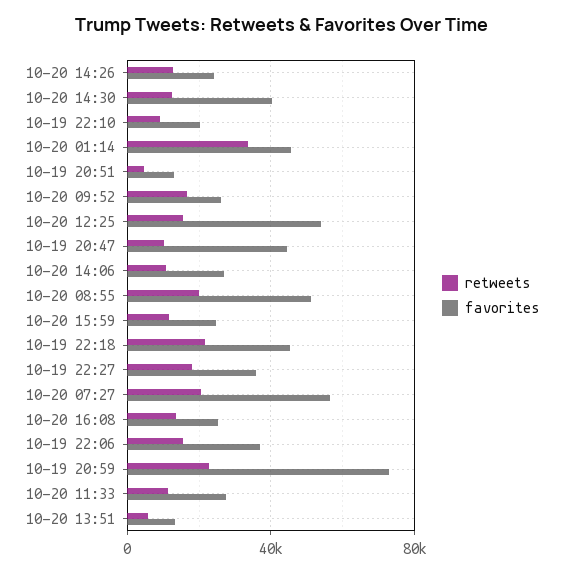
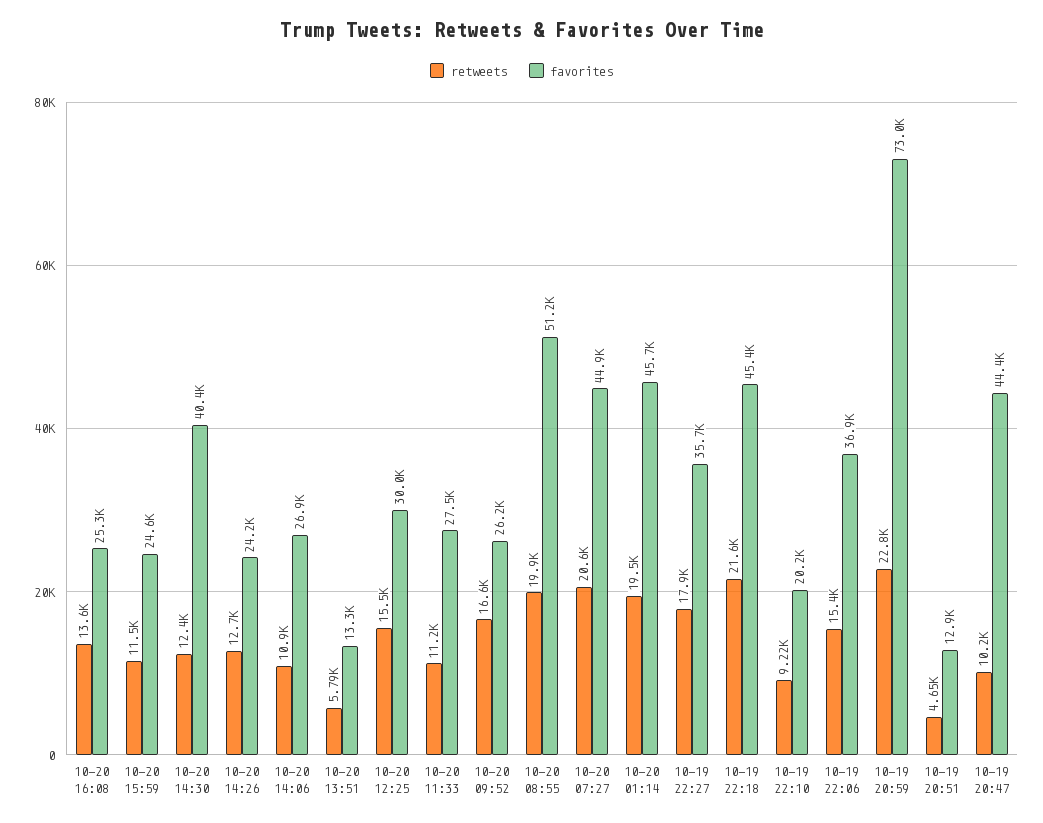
retweets, 10-20 01:14: 35000 -> 19500
favorites, 10-20 12:25: 55000 -> 30000
favorites, 10-20 07:27: 55000 -> 44900

